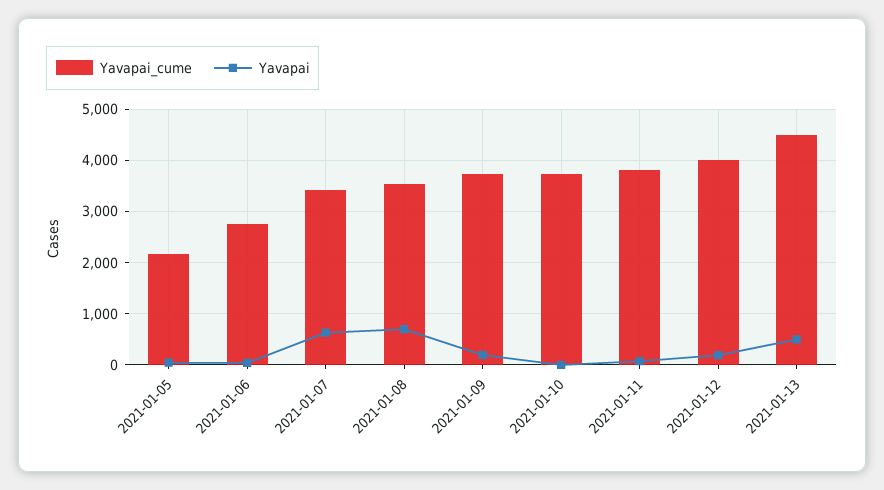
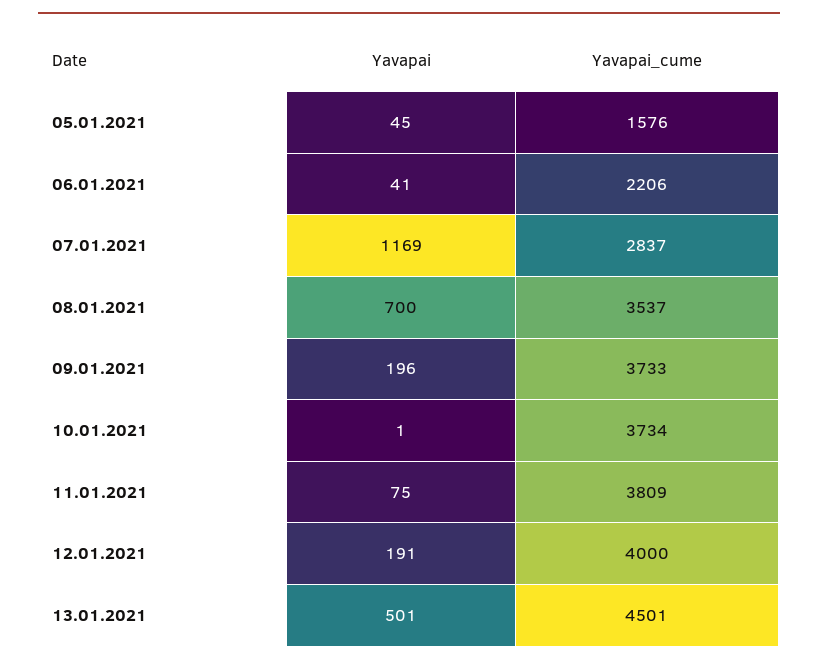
Yavapai_cume, 2021-01-05: 2200 -> 1576
Yavapai_cume, 2021-01-06: 2800 -> 2206
Yavapai_cume, 2021-01-07: 3400 -> 2837
Yavapai, 2021-01-07: 600 -> 1169

